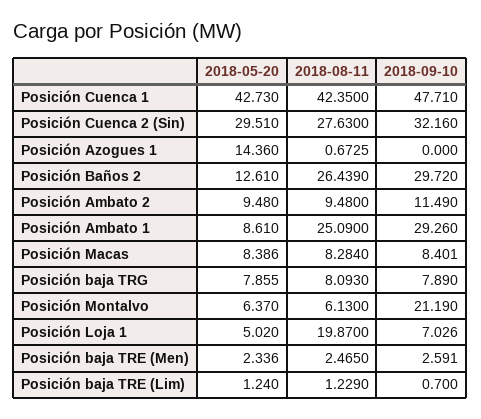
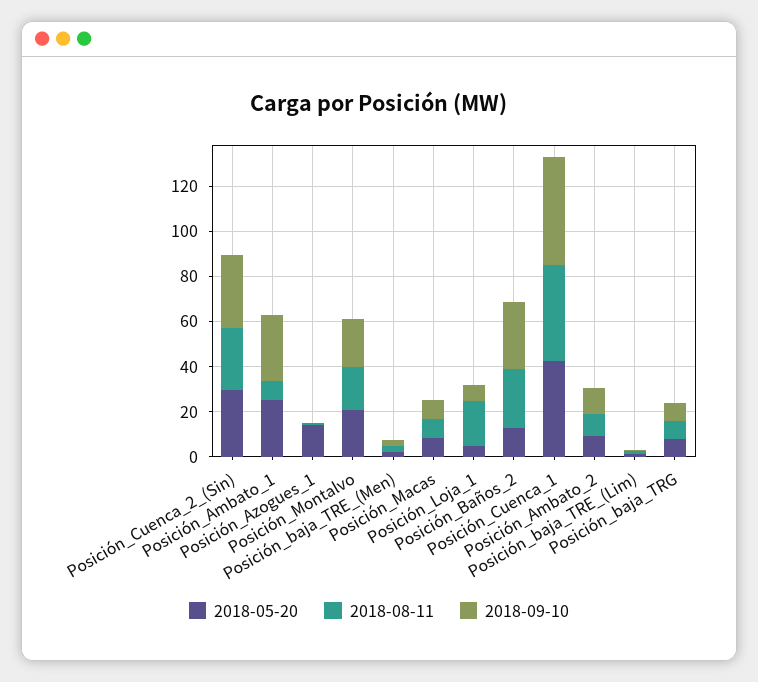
2018-05-20, Posición Ambato 1: 8.61 -> 25
2018-08-11, Posición Ambato 1: 25.09 -> 10
2018-05-20, Posición Montalvo: 6.37 -> 20
2018-08-11, Posición Montalvo: 6.13 -> 20

